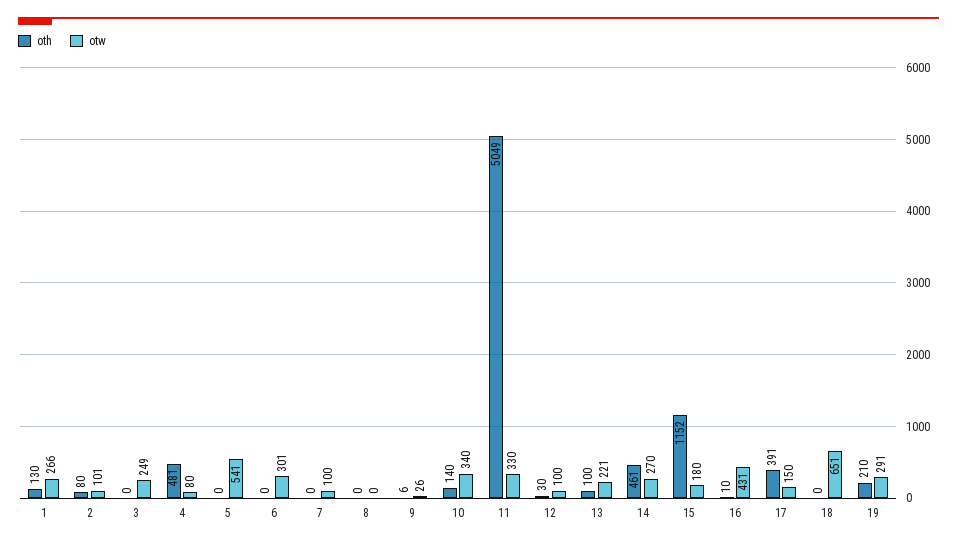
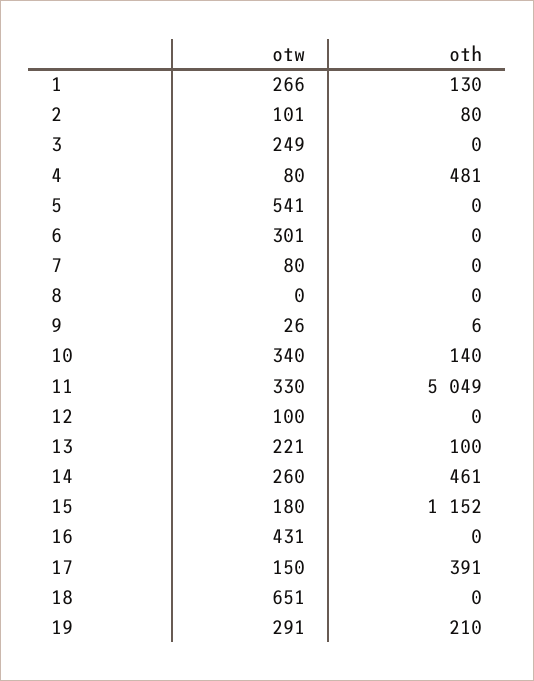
otw, 7: 100 -> 80
oth, 12: 30 -> 0
otw, 14: 270 -> 260
oth, 16: 10 -> 0

